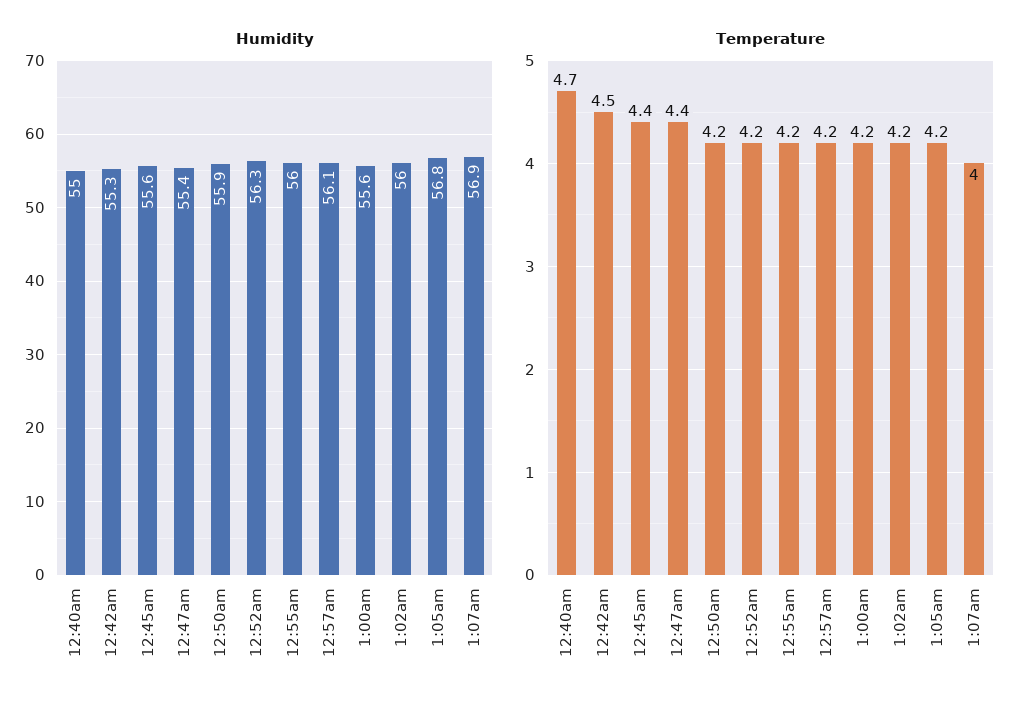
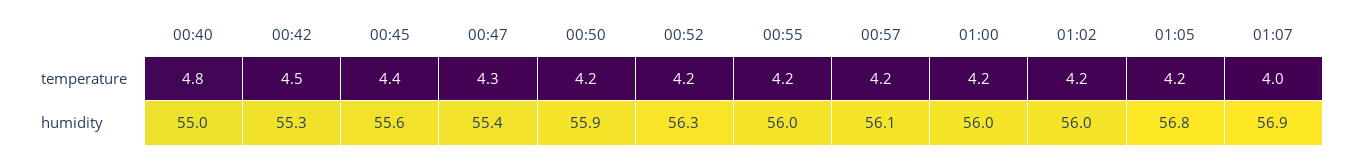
Humidity, 1:00am: 55.6 -> 56
Temperature, 12:40am: 4.7 -> 4.8
Temperature, 12:47am: 4.4 -> 4.3

